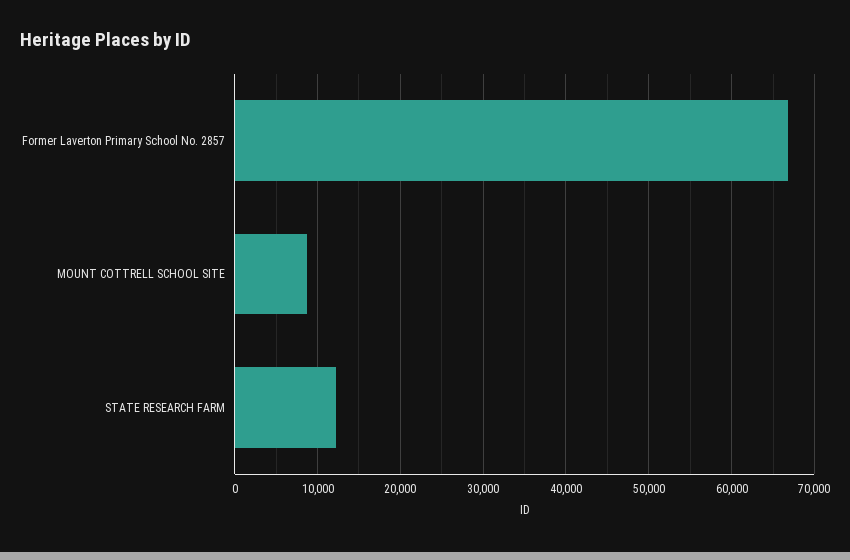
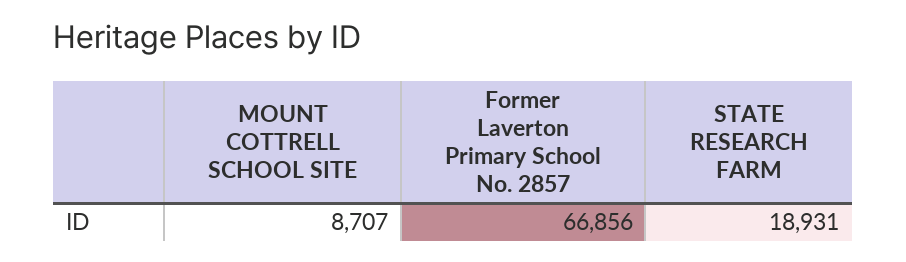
STATE RESEARCH FARM: 12000 -> 18931

